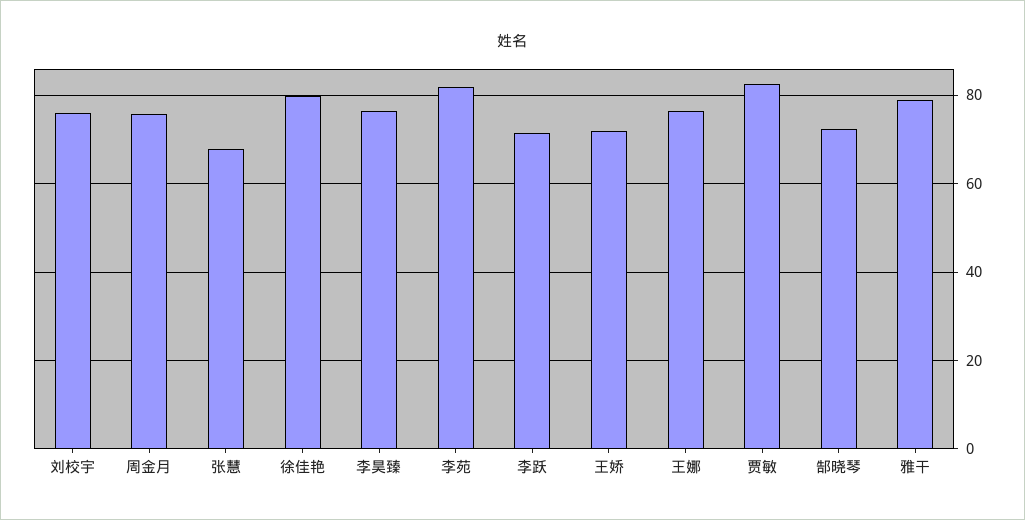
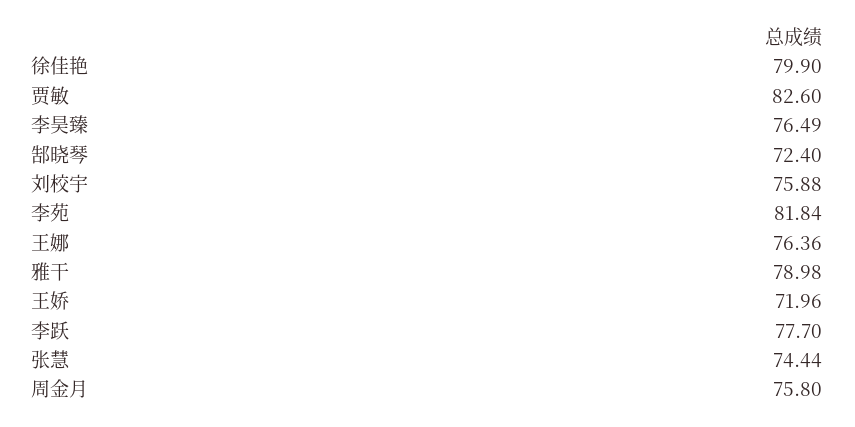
张慧: 68 -> 74.44
李跃: 72 -> 77.7

